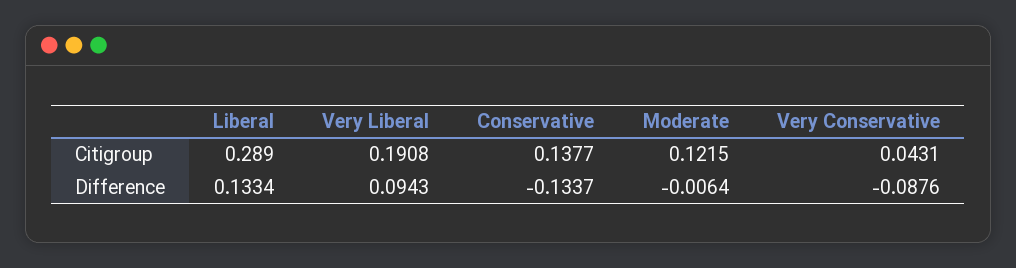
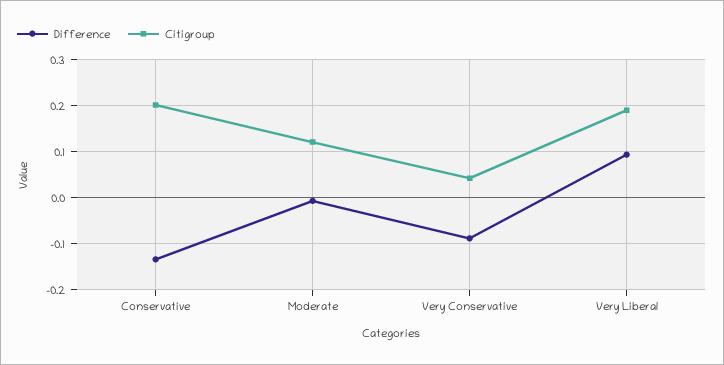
Citigroup, Liberal: 0.289 -> none
Citigroup, Conservative: 0.1377 -> 0.2
Difference, Liberal: 0.1334 -> none

